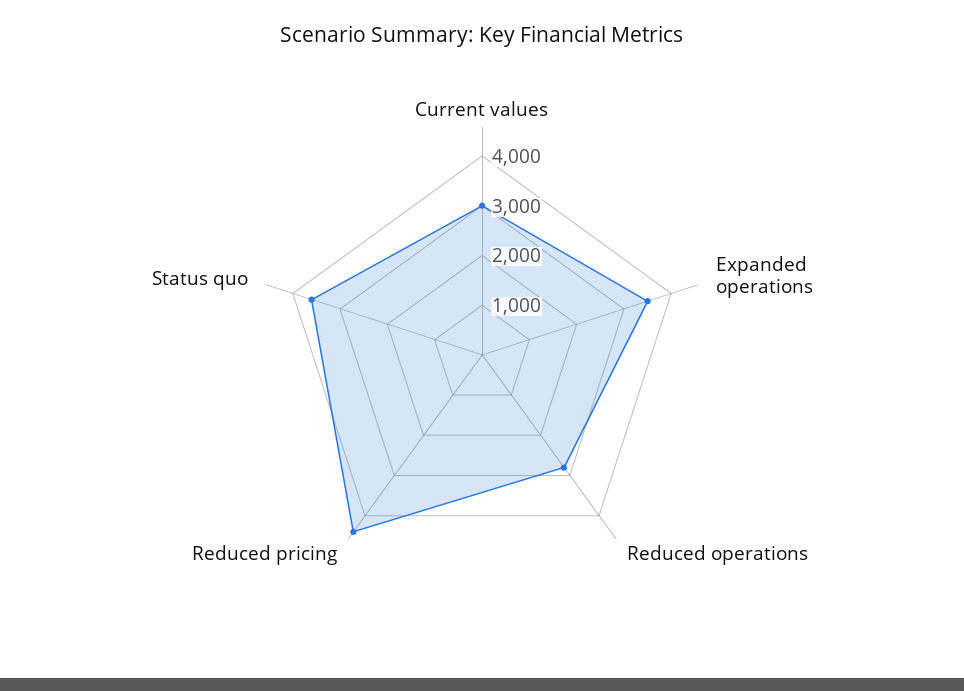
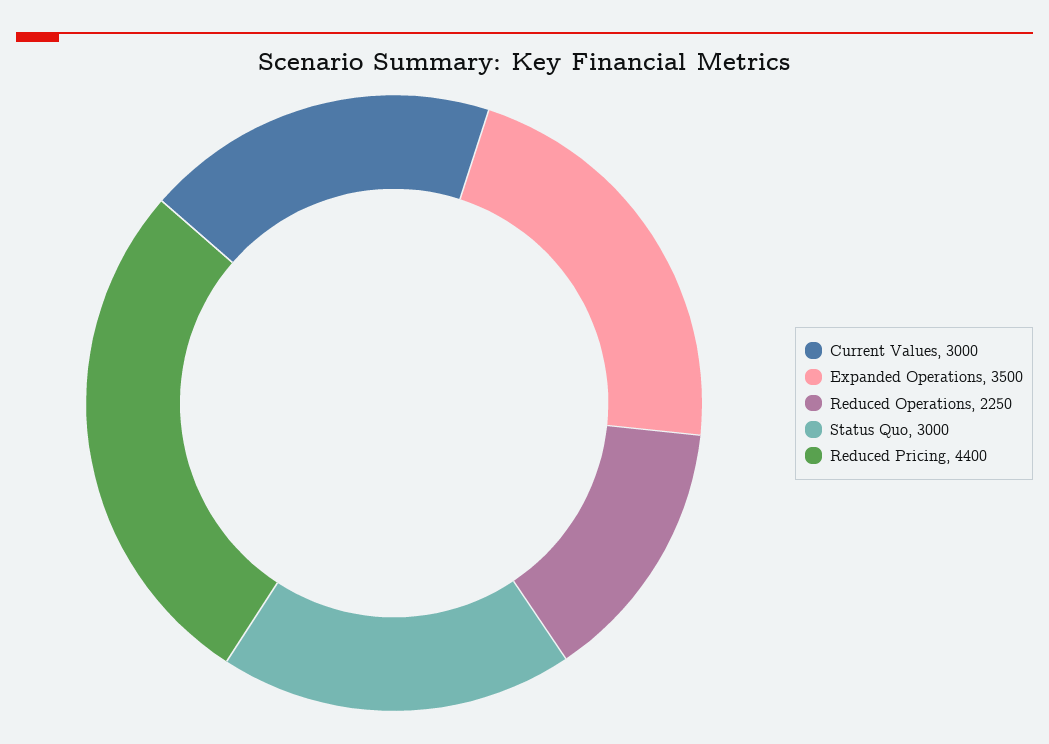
Reduced operations: 2800 -> 2250
Status quo: 3600 -> 3000

